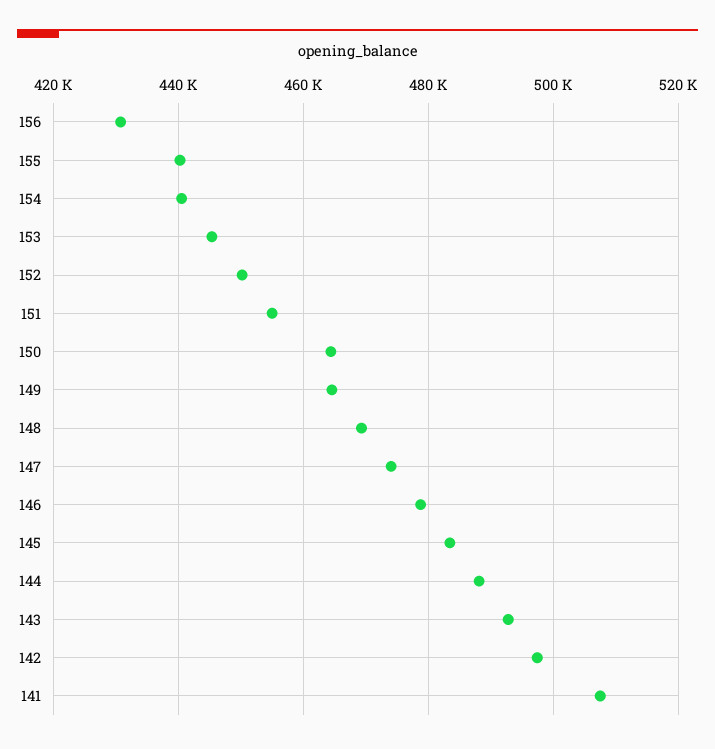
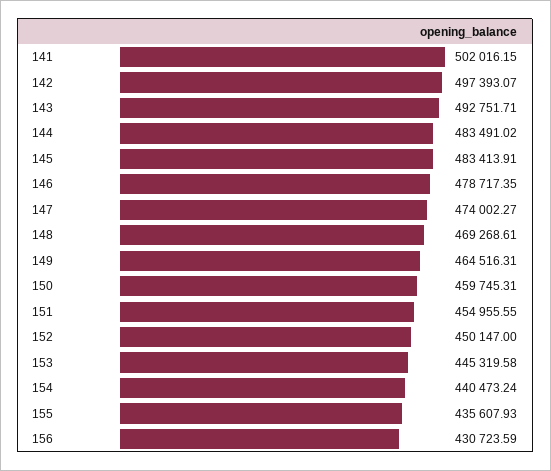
155: 440000 -> 435607.93
150: 464000 -> 459745.31
144: 488000 -> 483491.02
141: 508000 -> 502016.15

